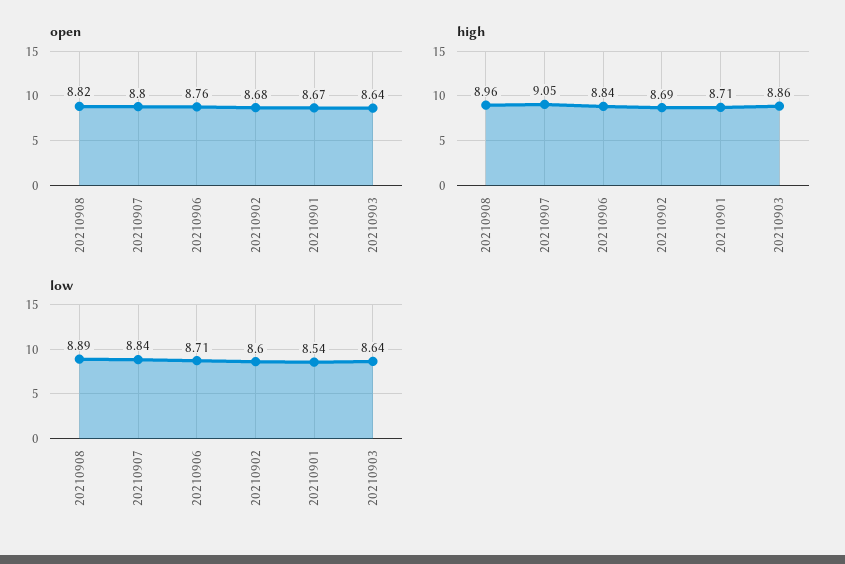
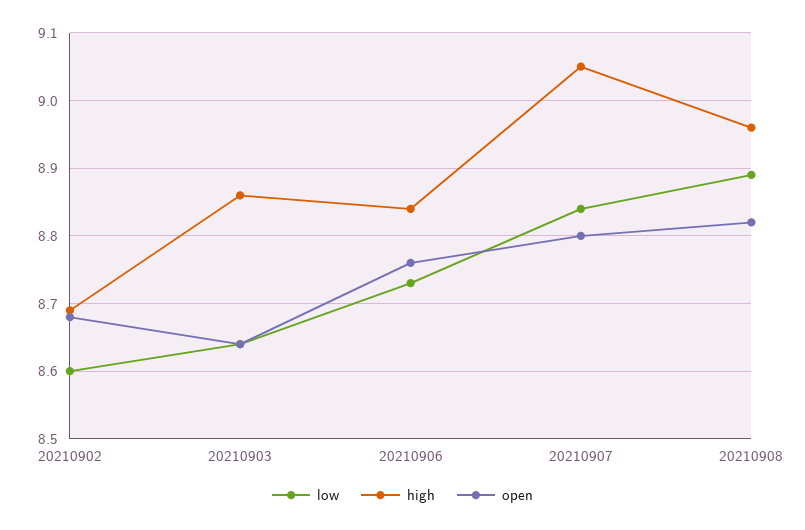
open, 20210901: 8.67 -> none
high, 20210901: 8.71 -> none
low, 20210906: 8.71 -> 8.73
low, 20210901: 8.54 -> none

